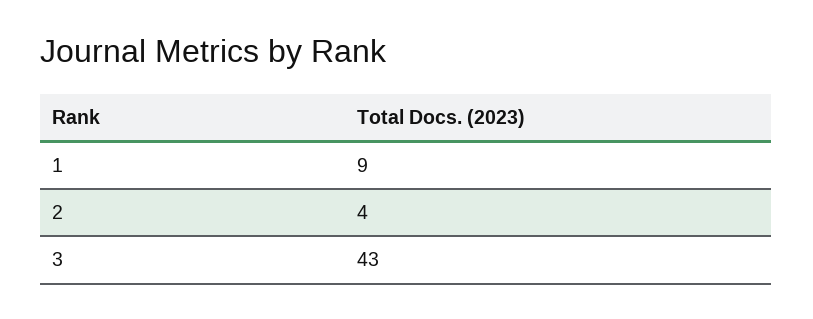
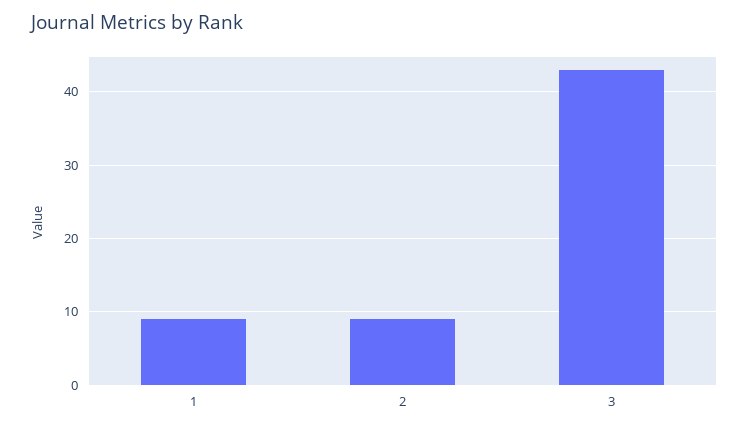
2: 4 -> 9

